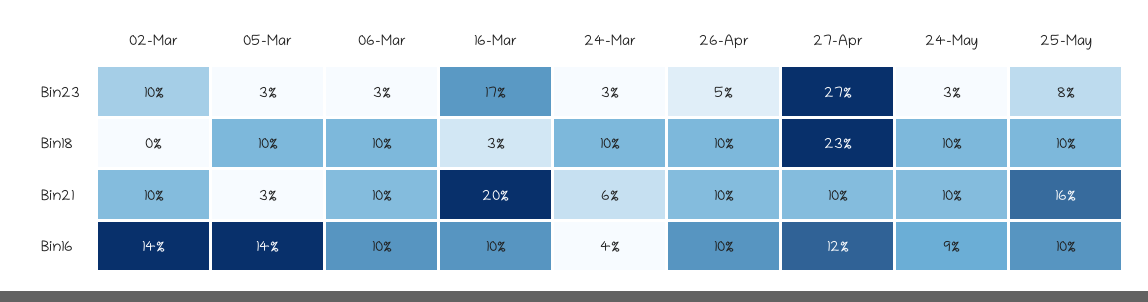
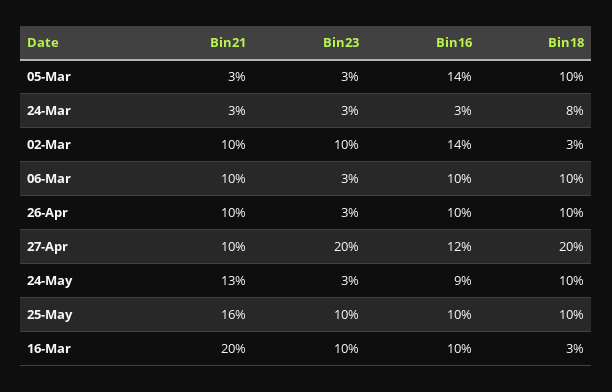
16-Mar, Bin23: 17 -> 10
26-Apr, Bin23: 5 -> 3
27-Apr, Bin23: 27 -> 20
25-May, Bin23: 8 -> 10
02-Mar, Bin18: 0 -> 3
24-Mar, Bin18: 10 -> 8
27-Apr, Bin18: 23 -> 20
24-Mar, Bin21: 6 -> 3
24-May, Bin21: 10 -> 13
24-Mar, Bin16: 4 -> 3

